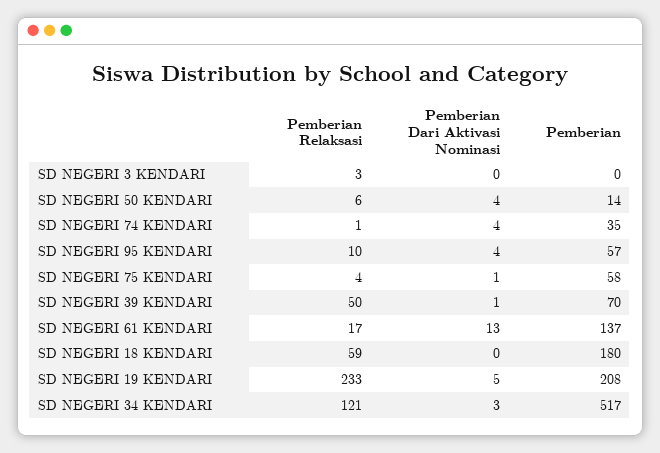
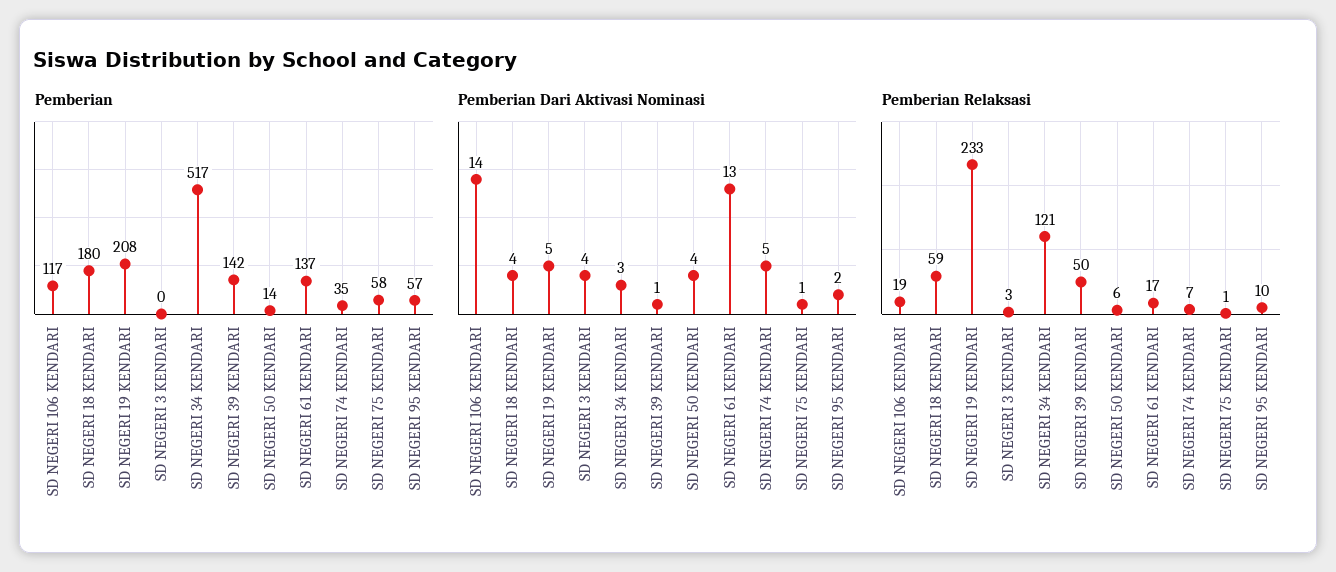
Pemberian Dari Aktivasi Nominasi, SD NEGERI 3 KENDARI: 0 -> 4
Pemberian Relaksasi, SD NEGERI 74 KENDARI: 1 -> 7
Pemberian Dari Aktivasi Nominasi, SD NEGERI 74 KENDARI: 4 -> 5
Pemberian Dari Aktivasi Nominasi, SD NEGERI 95 KENDARI: 4 -> 2
Pemberian Relaksasi, SD NEGERI 75 KENDARI: 4 -> 1
Pemberian, SD NEGERI 39 KENDARI: 70 -> 142
Pemberian Dari Aktivasi Nominasi, SD NEGERI 18 KENDARI: 0 -> 4
Pemberian, SD NEGERI 106 KENDARI: none -> 117
Pemberian Dari Aktivasi Nominasi, SD NEGERI 106 KENDARI: none -> 14
Pemberian Relaksasi, SD NEGERI 106 KENDARI: none -> 19

